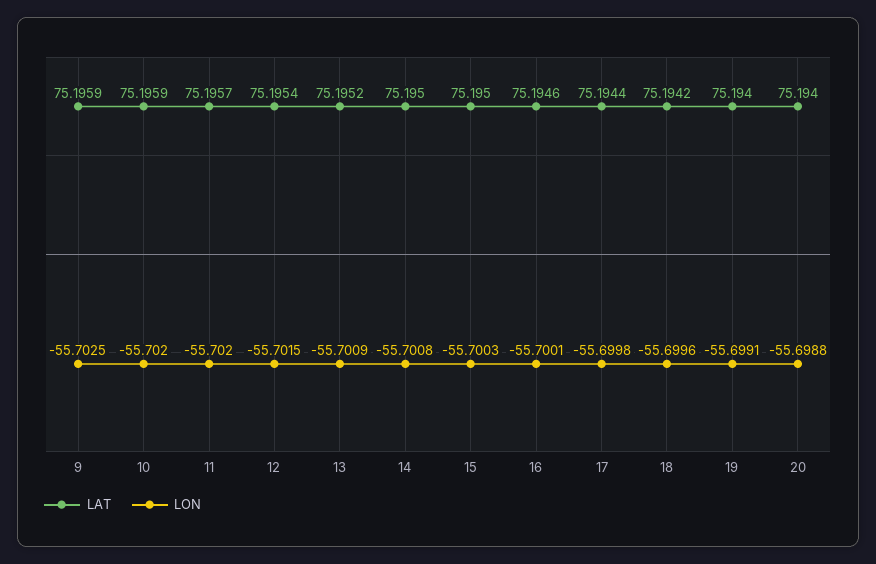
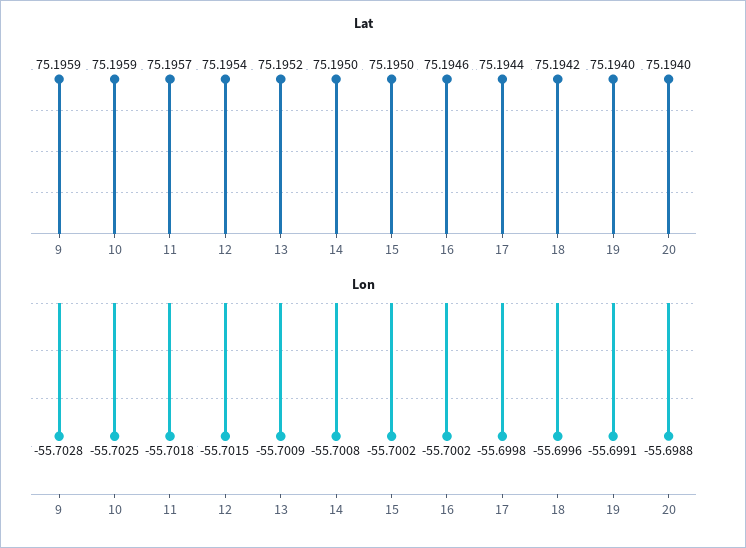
LON, 9: -55.7025 -> -55.7028
LON, 10: -55.702 -> -55.7025
LON, 11: -55.702 -> -55.7018
LON, 15: -55.7003 -> -55.7002
LON, 16: -55.7001 -> -55.7002

